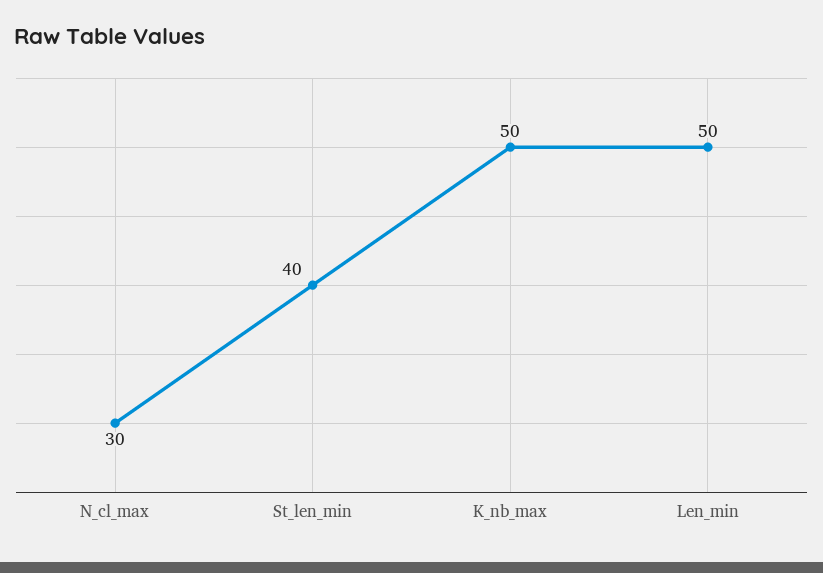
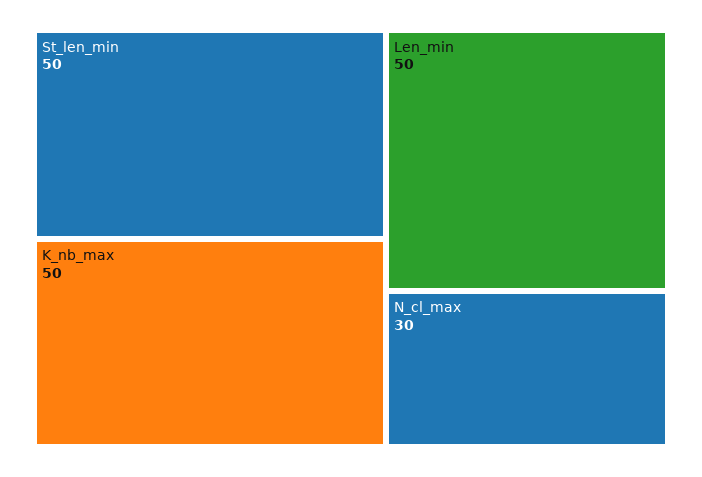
St_len_min: 40 -> 50

